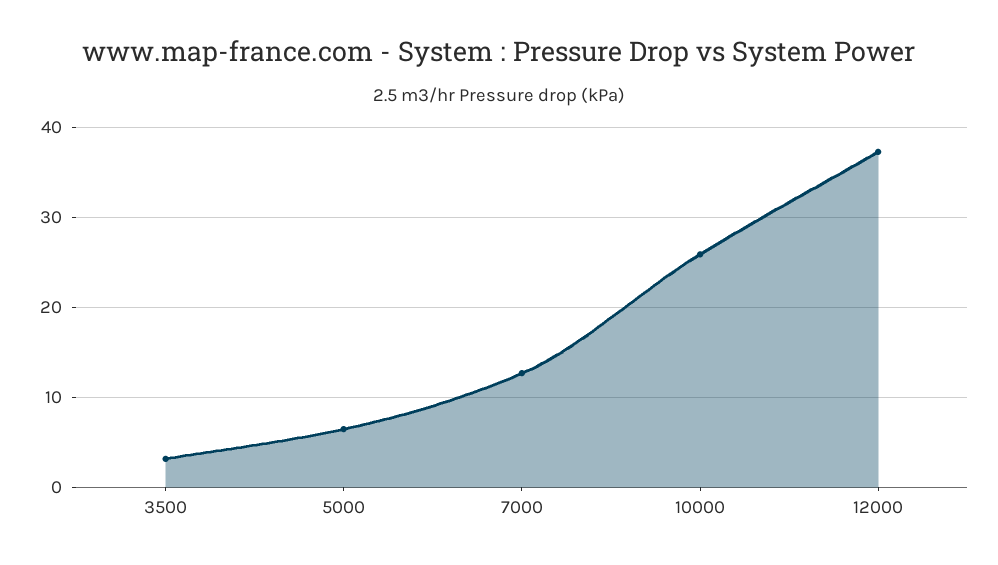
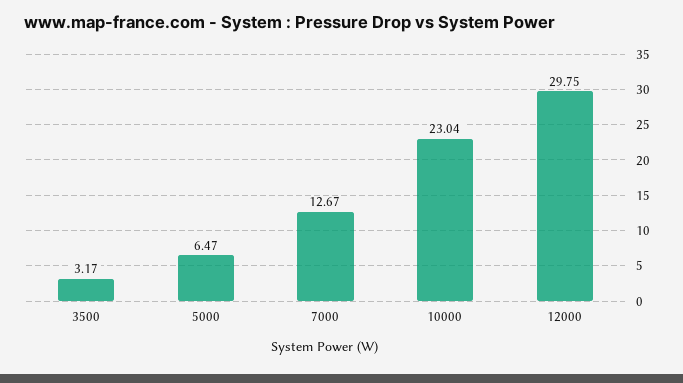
10000: 26 -> 23.04
12000: 37 -> 29.75

